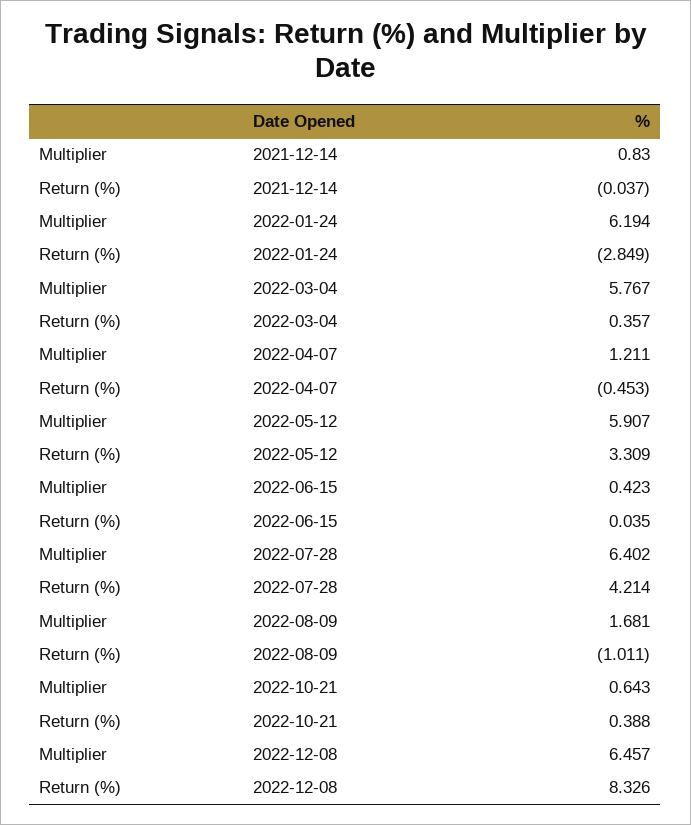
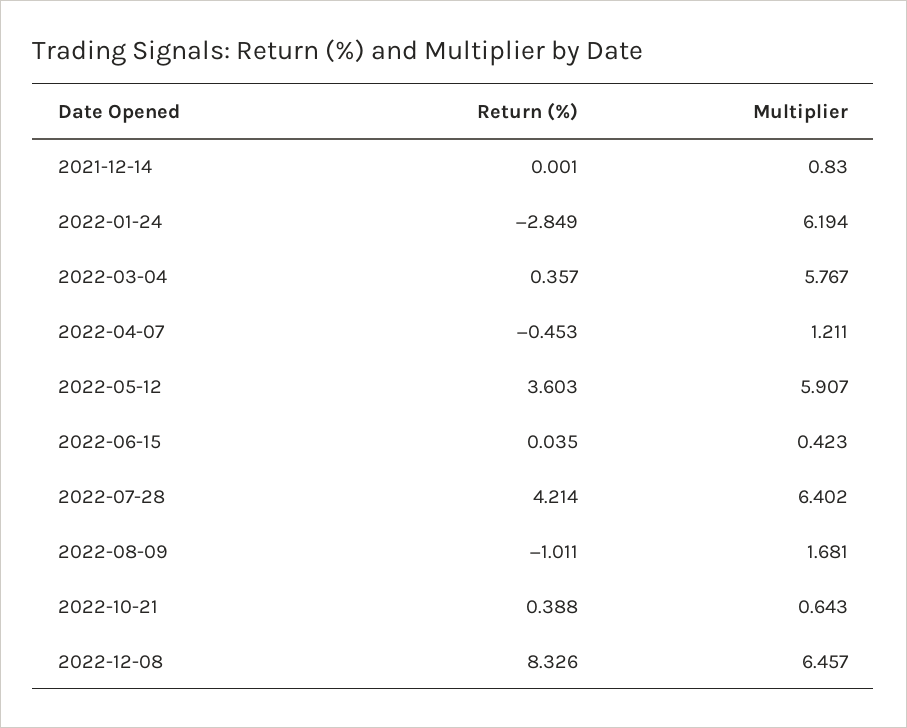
Return (%), 2021-12-14: -0.037 -> 0.001
Return (%), 2022-05-12: 3.309 -> 3.603

